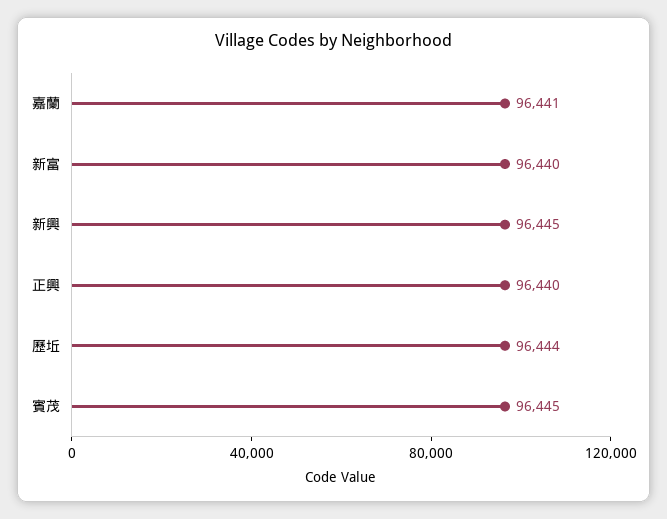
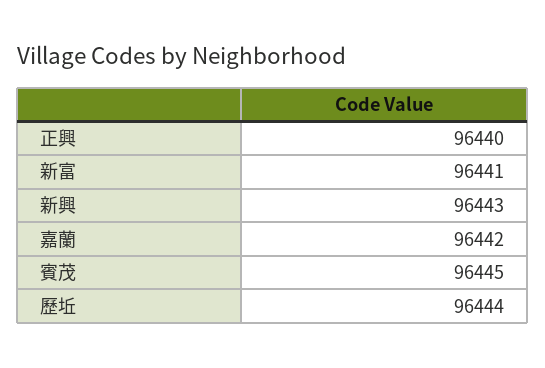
嘉蘭: 96441 -> 96442
新富: 96440 -> 96441
新興: 96445 -> 96443

